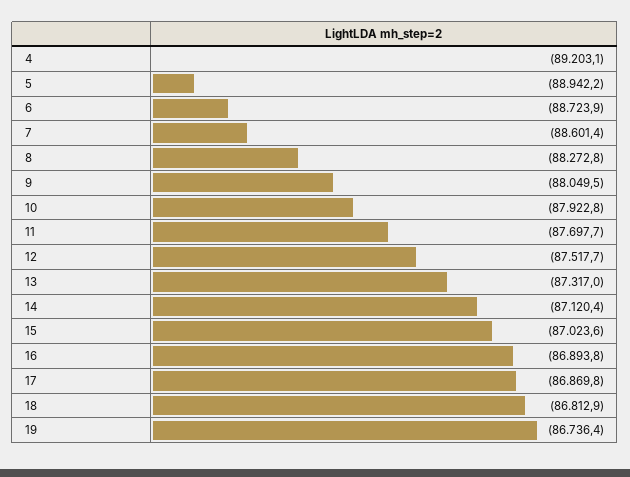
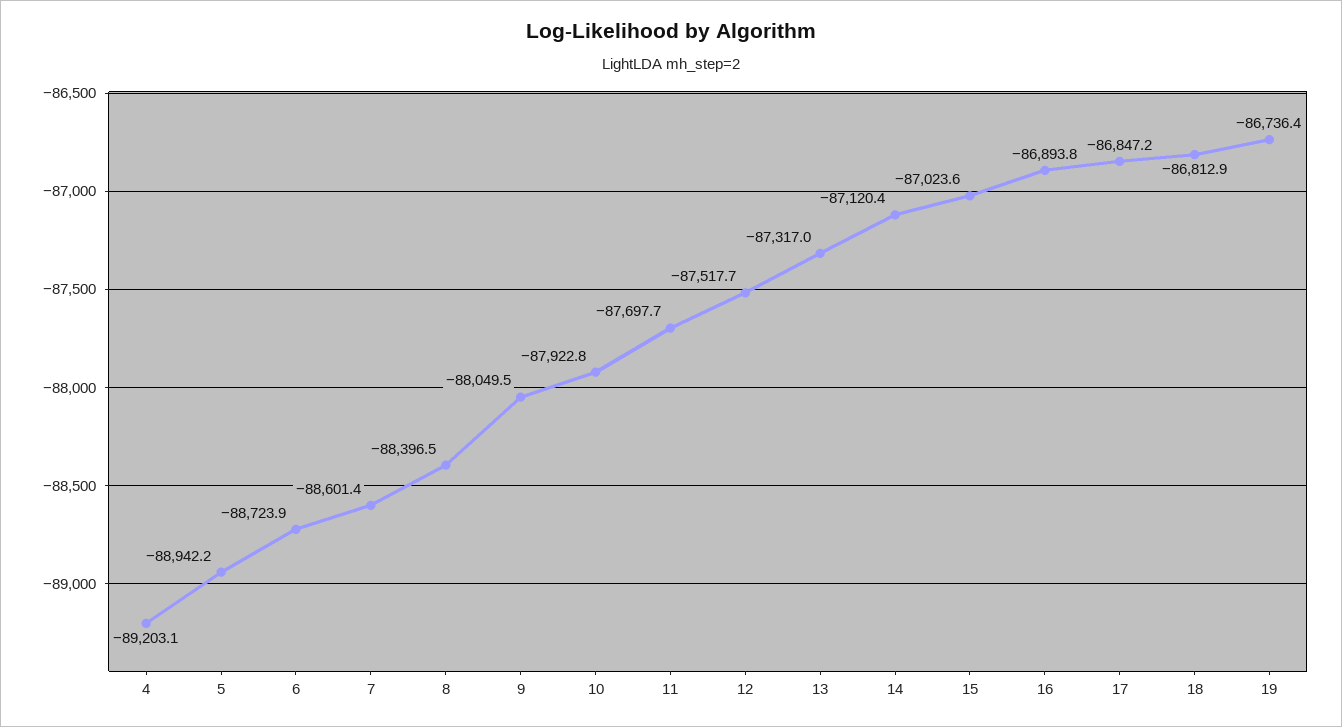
8: -88272.8 -> -88396.5
17: -86869.8 -> -86847.2

